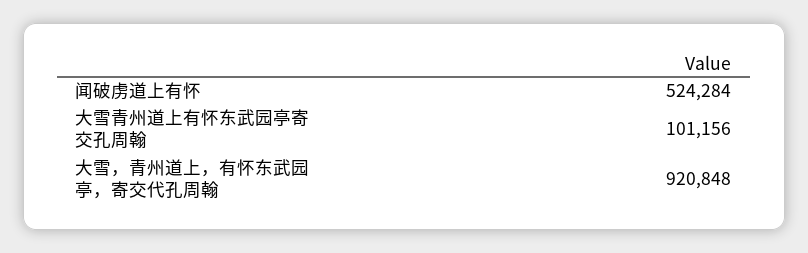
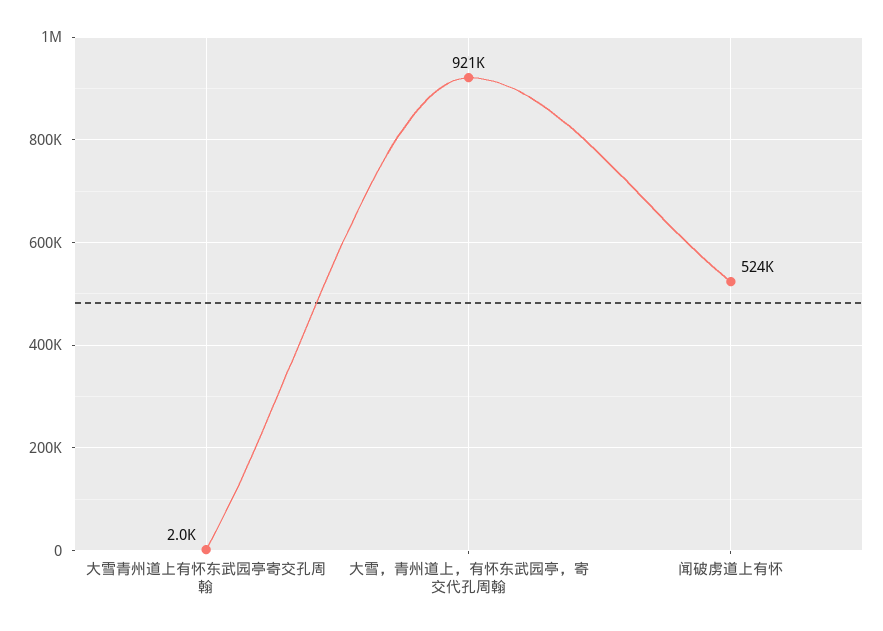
大雪青州道上有怀东武园亭寄交孔周翰: 101156 -> 2000

